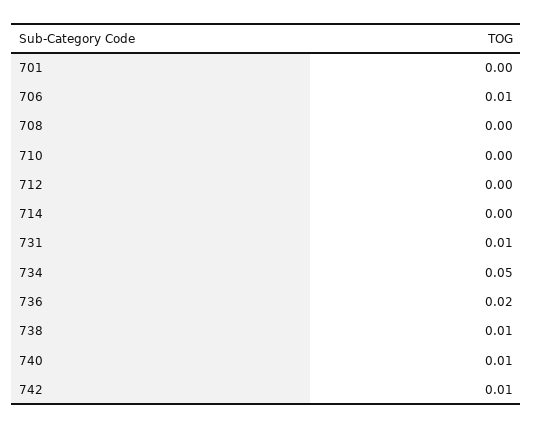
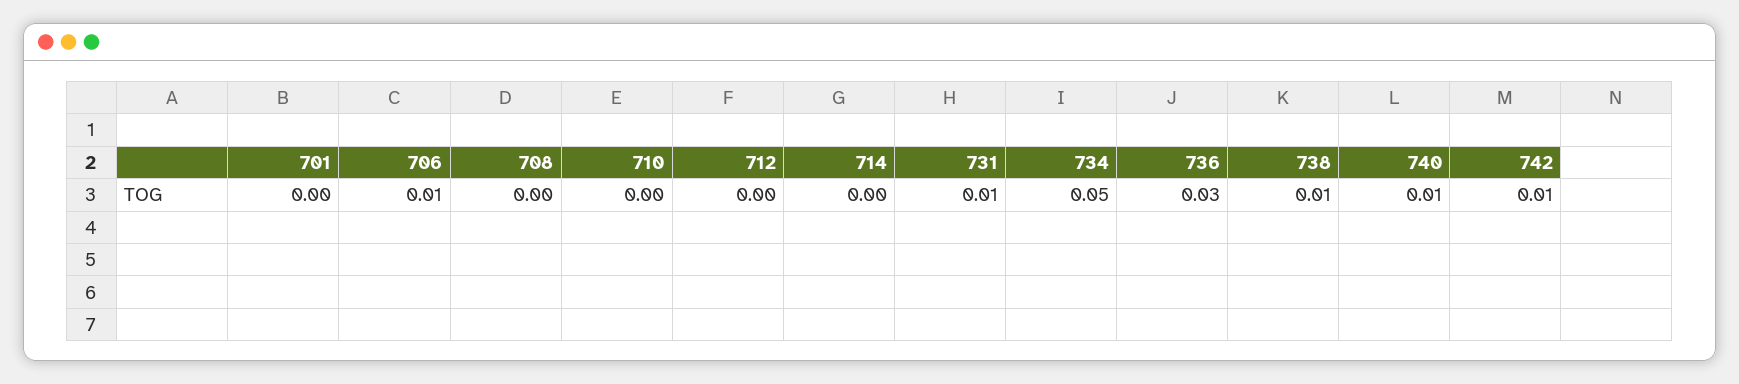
736: 0.02 -> 0.03

